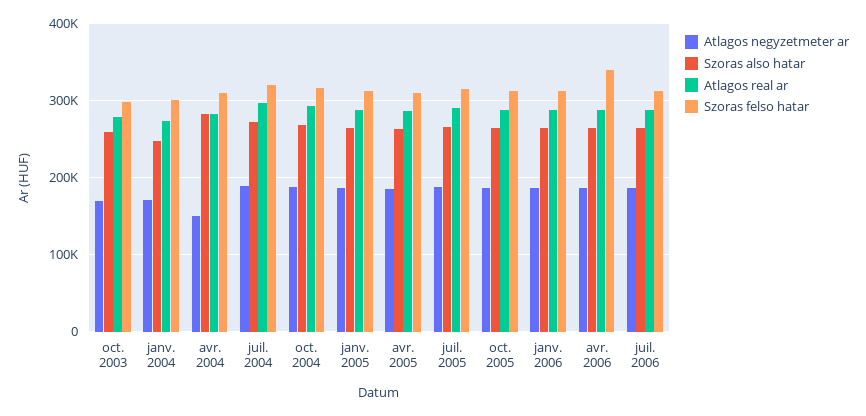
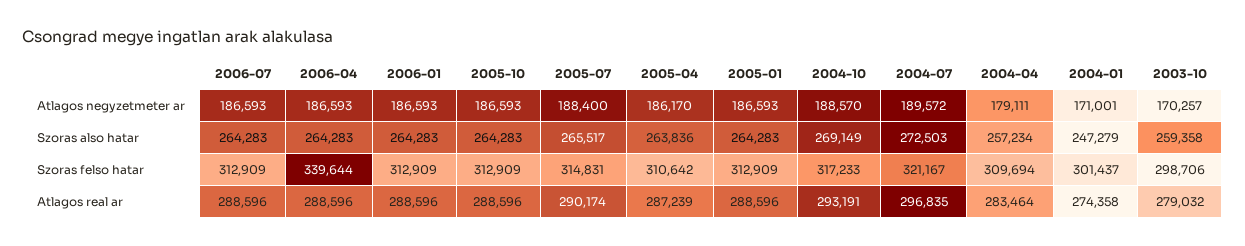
Atlagos negyzetmeter ar, avr. 2004: 150000 -> 179111
Szoras also hatar, avr. 2004: 280000 -> 257234

